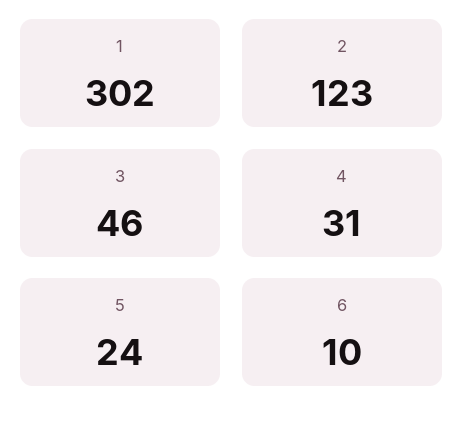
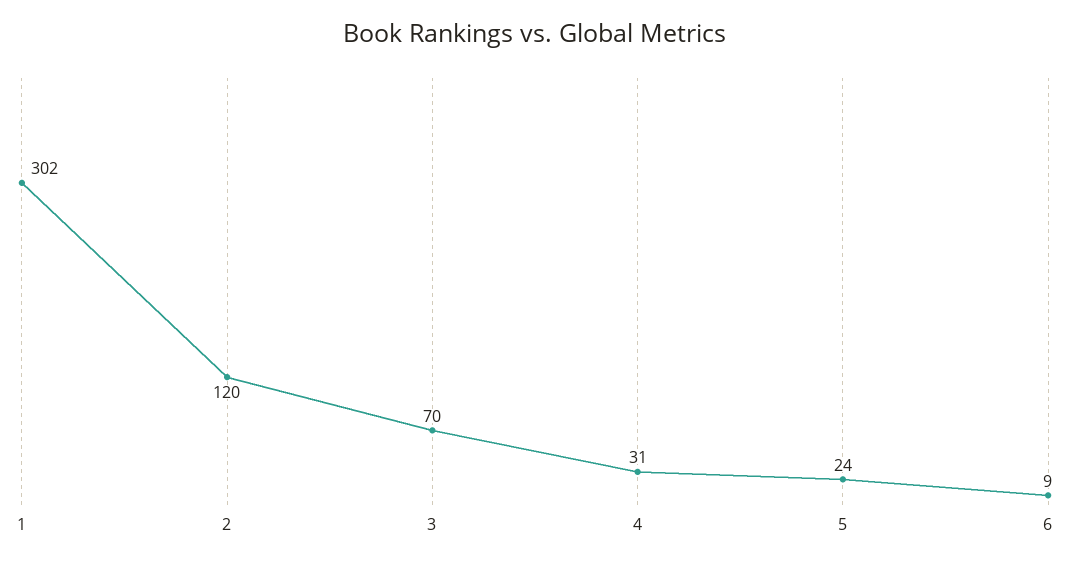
2: 123 -> 120
3: 46 -> 70
6: 10 -> 9

